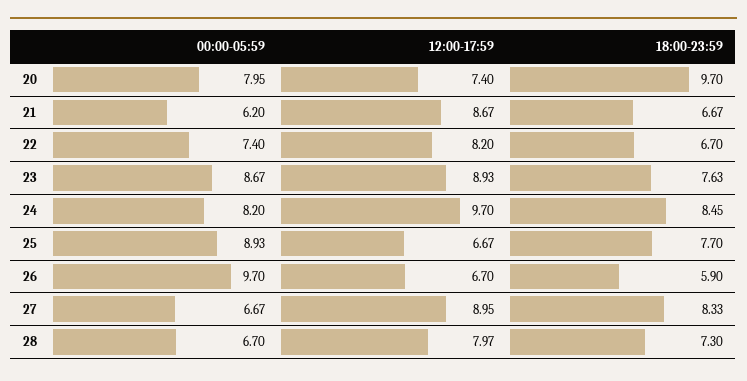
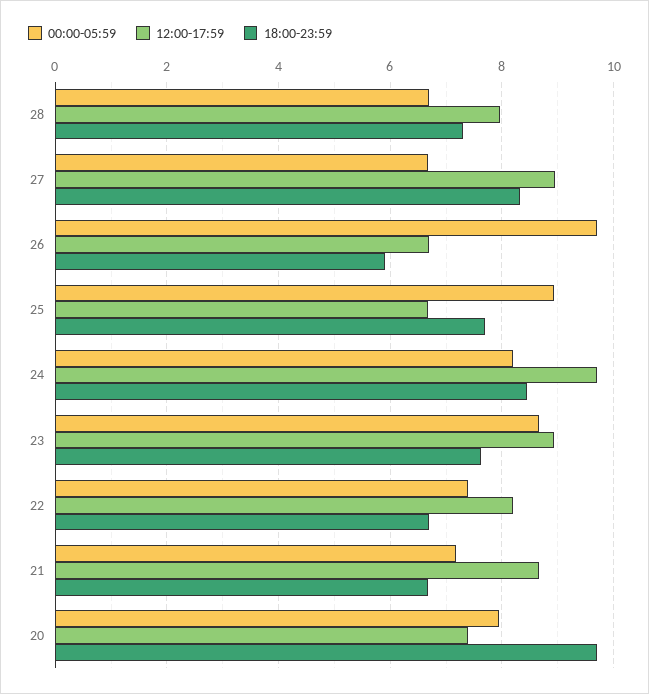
00:00-05:59, 21: 6.2 -> 7.2

